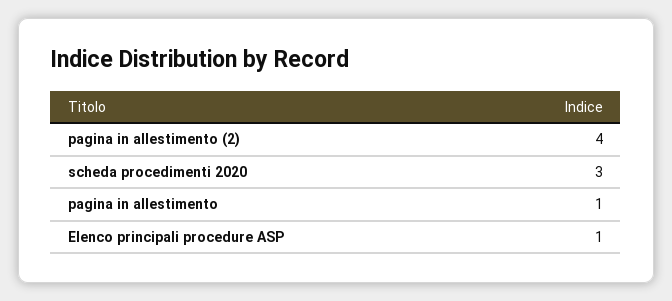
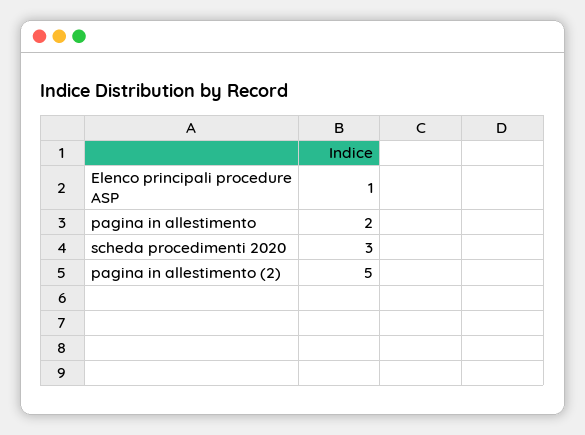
pagina in allestimento (2): 4 -> 5
pagina in allestimento: 1 -> 2

